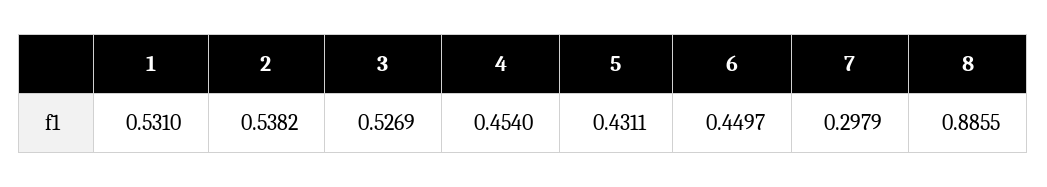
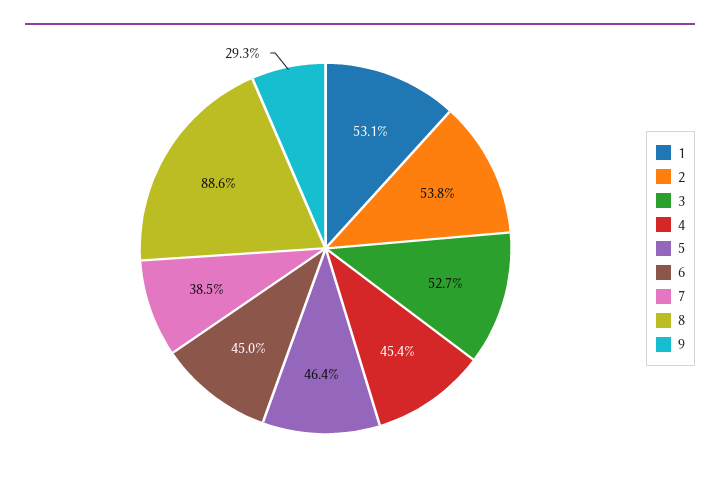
5: 0.4311 -> 0.464
7: 0.2979 -> 0.385
9: none -> 0.293

